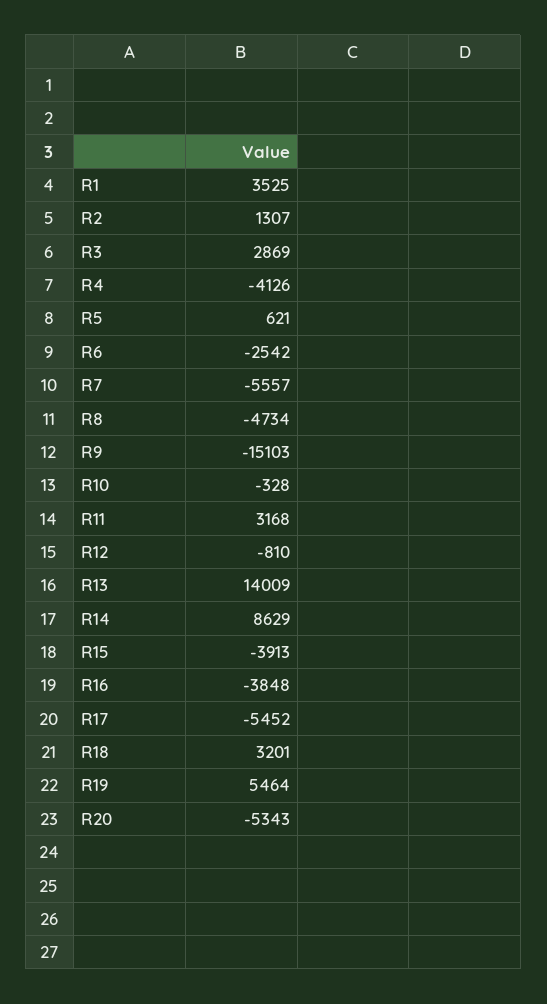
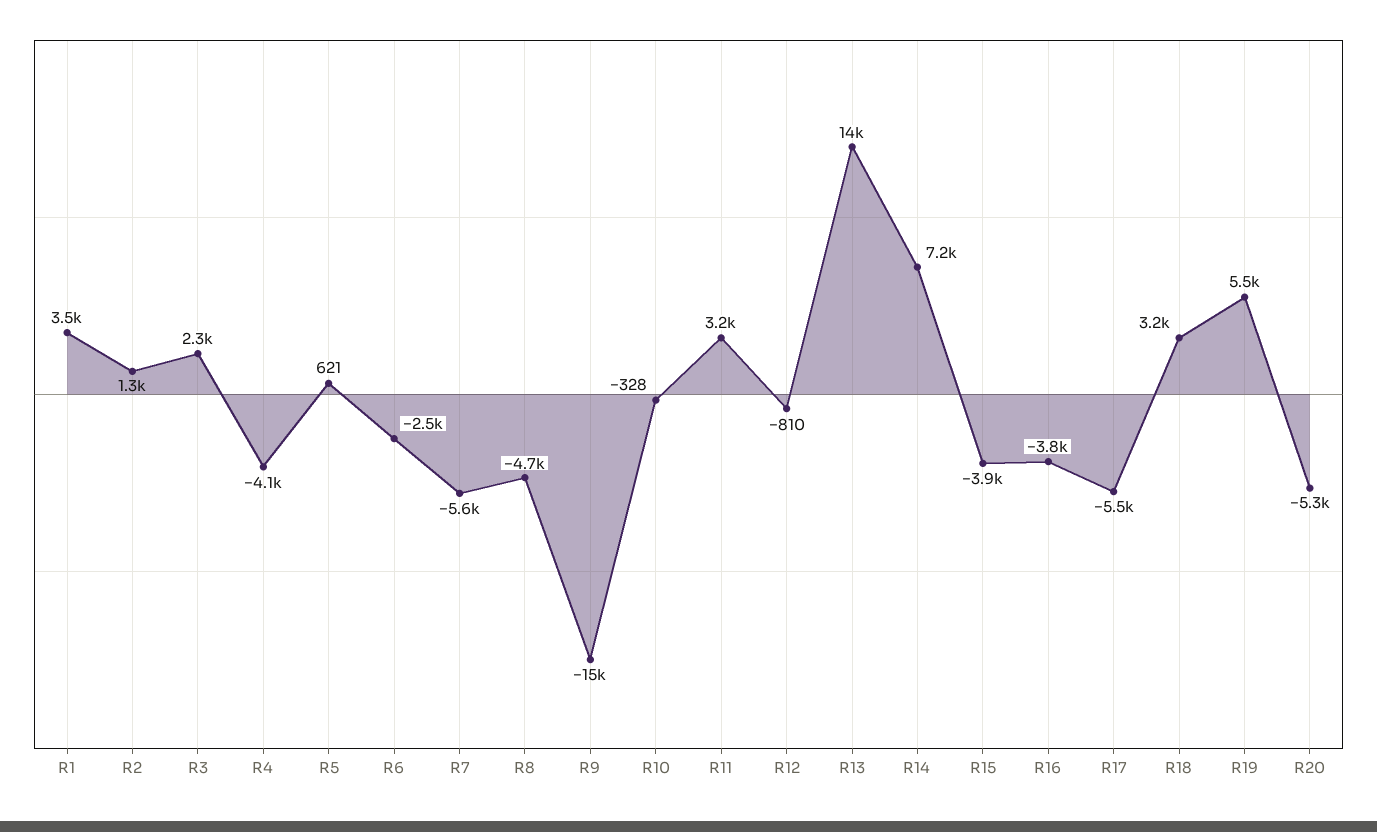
R3: 2869 -> 2300
R14: 8629 -> 7200

